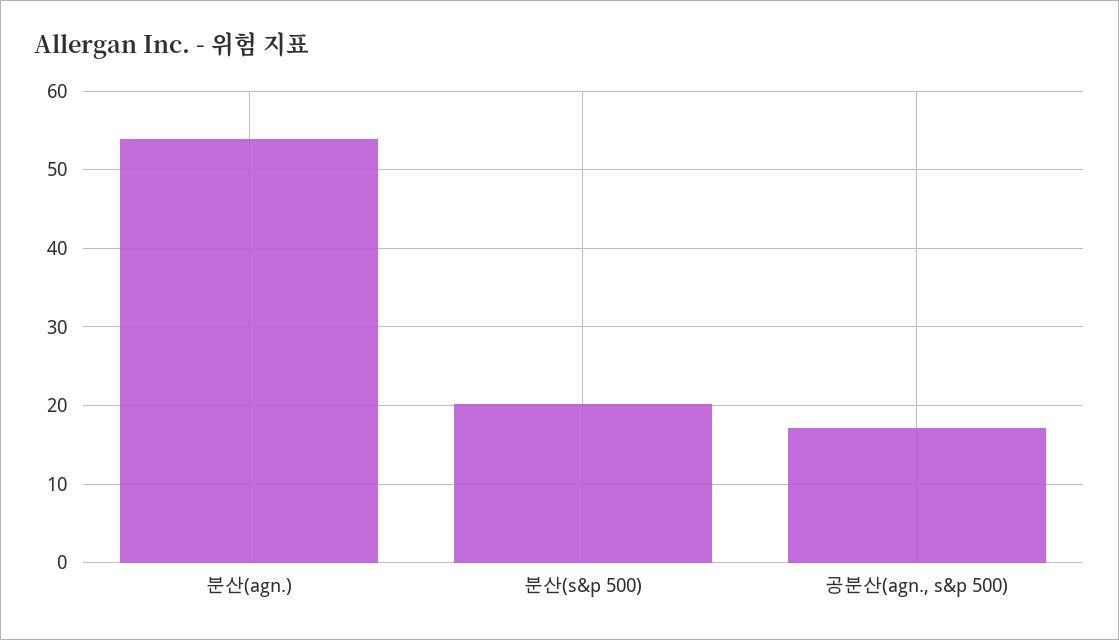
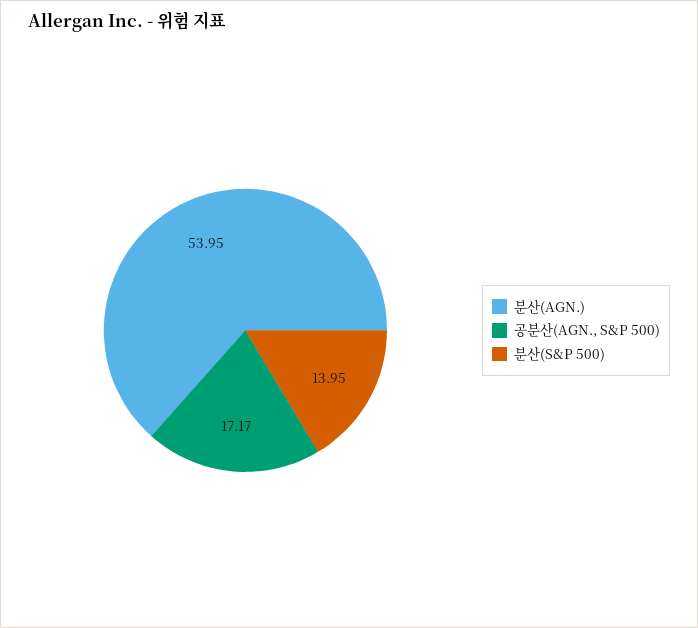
분산(s&p 500): 20 -> 13.95

